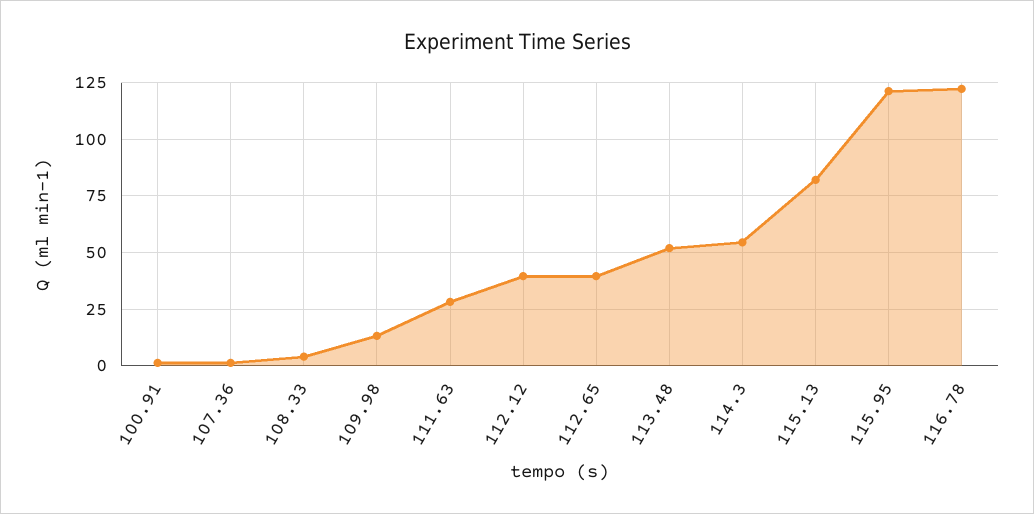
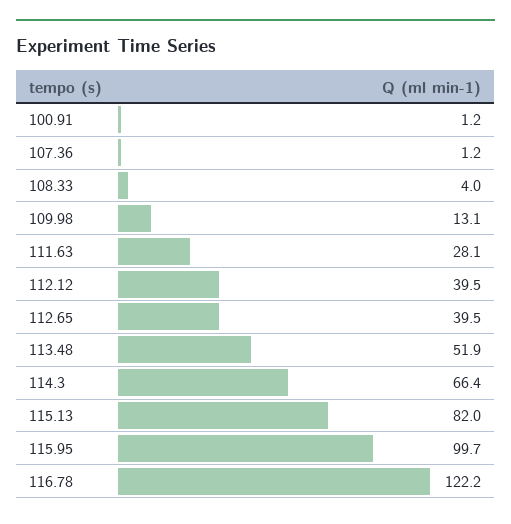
114.3: 55 -> 66.4
115.95: 120 -> 99.7

